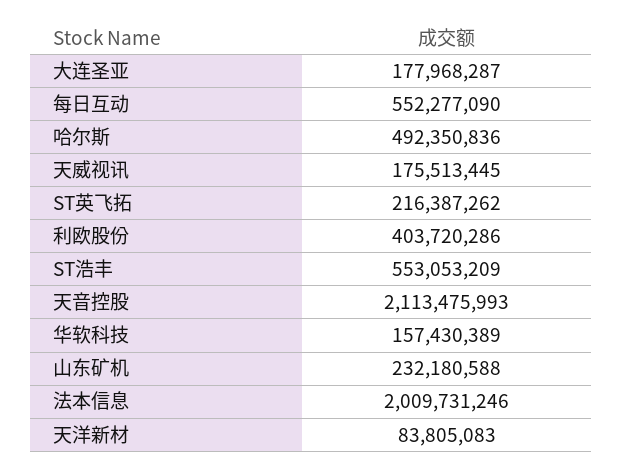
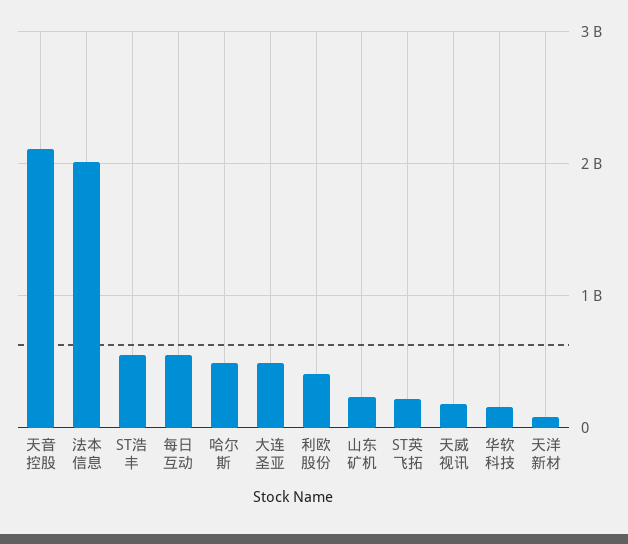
大连圣亚: 177968287 -> 500000000

